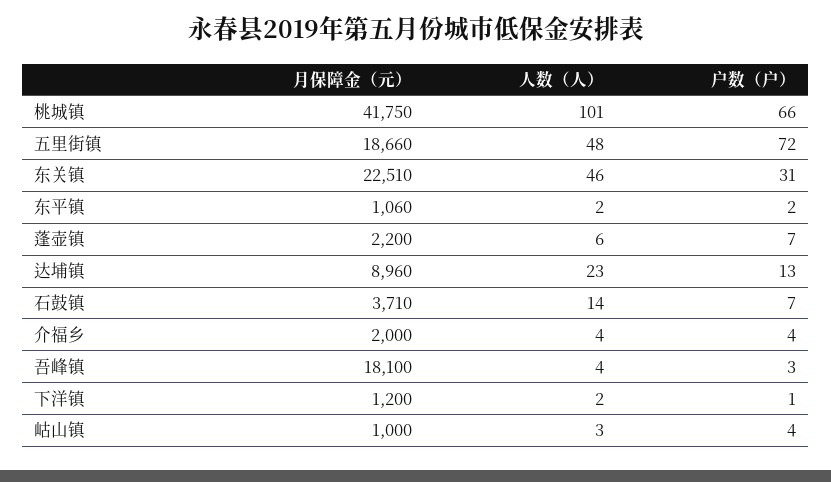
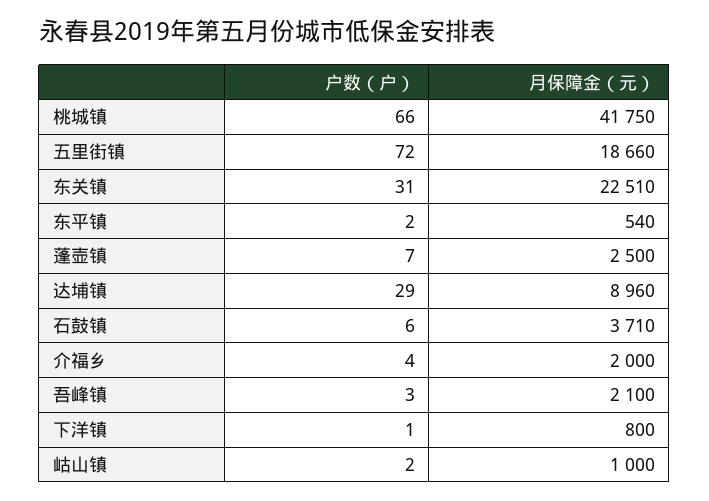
人数（人）, 桃城镇: 101 -> none
人数（人）, 五里街镇: 48 -> none
人数（人）, 东关镇: 46 -> none
月保障金（元）, 东平镇: 1060 -> 540
人数（人）, 东平镇: 2 -> none
月保障金（元）, 蓬壶镇: 2200 -> 2500
人数（人）, 蓬壶镇: 6 -> none
人数（人）, 达埔镇: 23 -> none
户数（户）, 达埔镇: 13 -> 29
人数（人）, 石鼓镇: 14 -> none
户数（户）, 石鼓镇: 7 -> 6
人数（人）, 介福乡: 4 -> none
月保障金（元）, 吾峰镇: 18100 -> 2100
人数（人）, 吾峰镇: 4 -> none
月保障金（元）, 下洋镇: 1200 -> 800
人数（人）, 下洋镇: 2 -> none
人数（人）, 岵山镇: 3 -> none
户数（户）, 岵山镇: 4 -> 2

